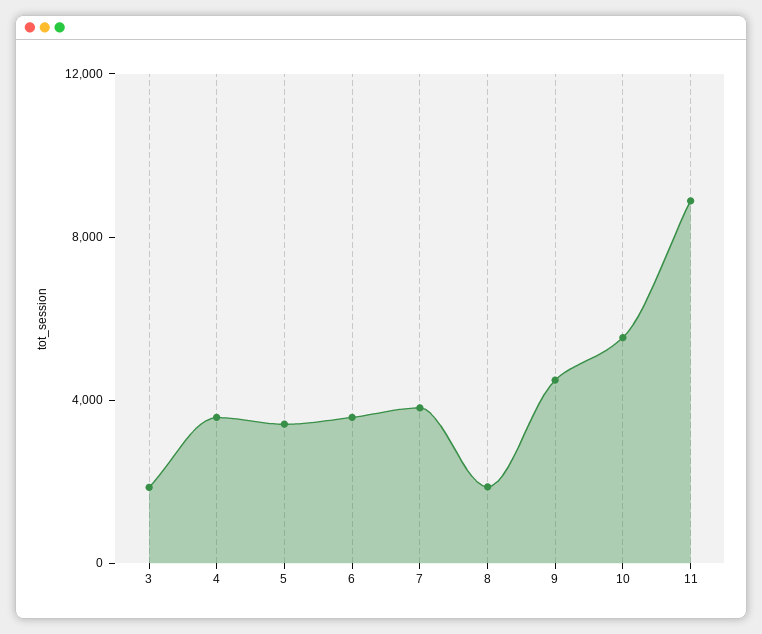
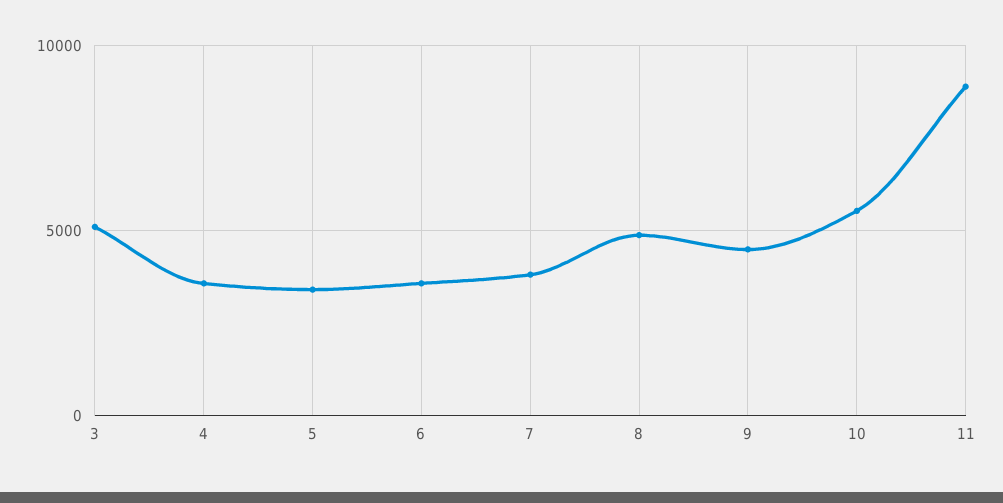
3: 2000 -> 5000
8: 2000 -> 5000

